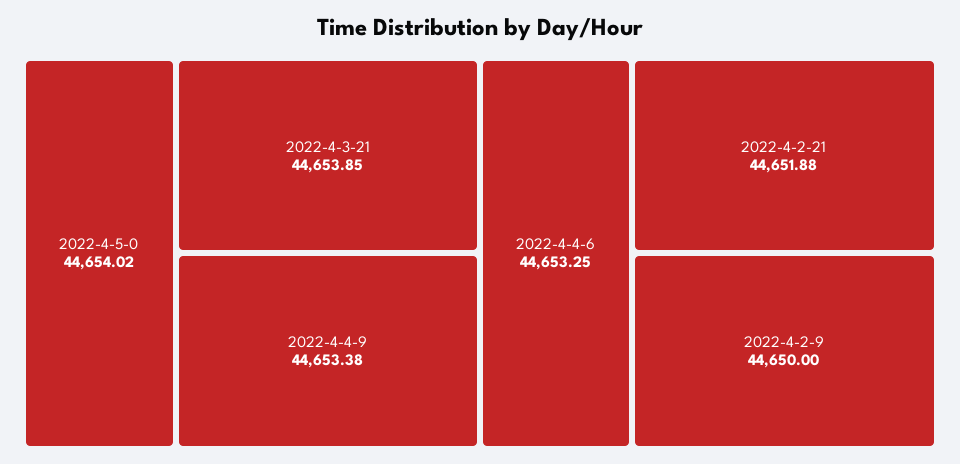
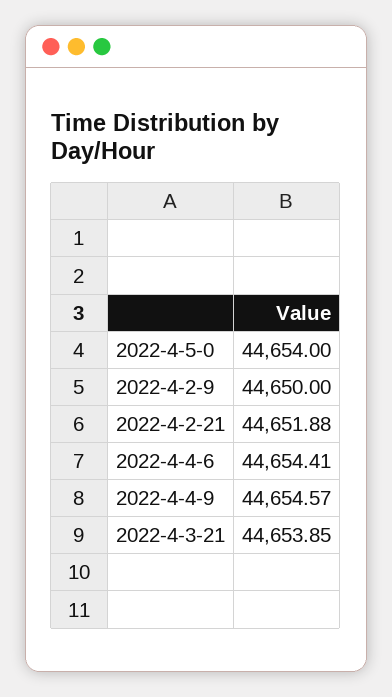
2022-4-5-0: 44654.02 -> 44654
2022-4-4-9: 44653.38 -> 44654.57
2022-4-4-6: 44653.25 -> 44654.41

